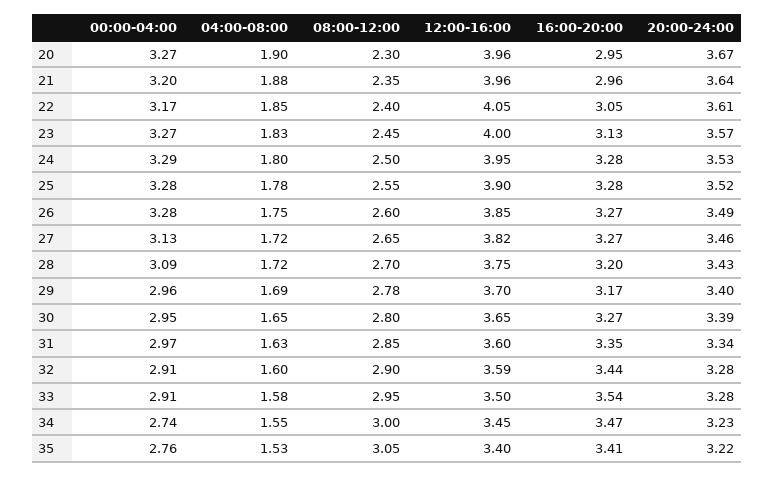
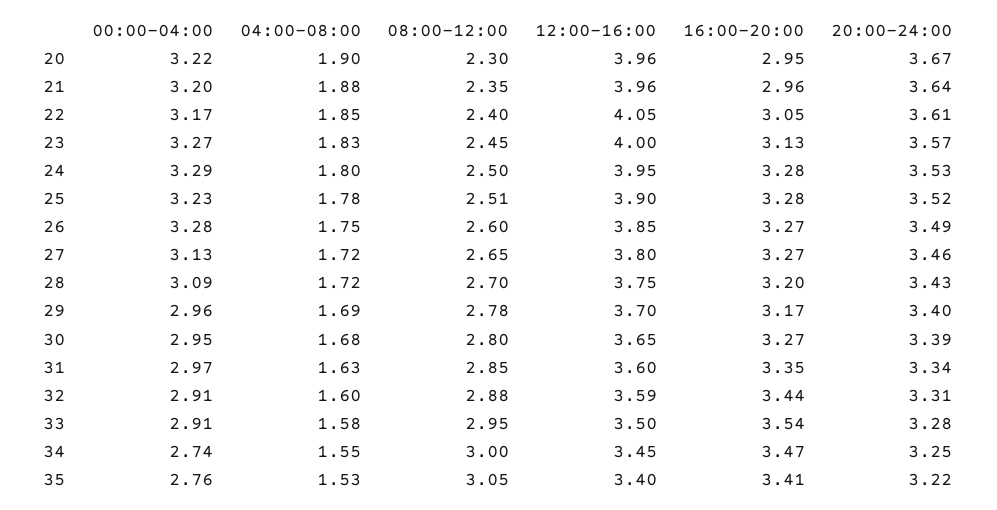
00:00-04:00, 20: 3.27 -> 3.22
00:00-04:00, 25: 3.28 -> 3.23
08:00-12:00, 25: 2.55 -> 2.51
12:00-16:00, 27: 3.82 -> 3.8
04:00-08:00, 30: 1.65 -> 1.68
08:00-12:00, 32: 2.9 -> 2.88
20:00-24:00, 32: 3.28 -> 3.31
20:00-24:00, 34: 3.23 -> 3.25

